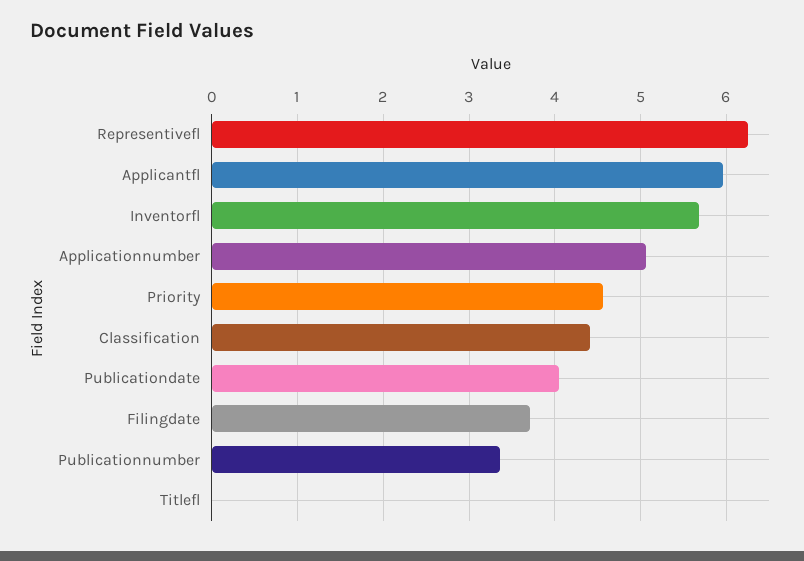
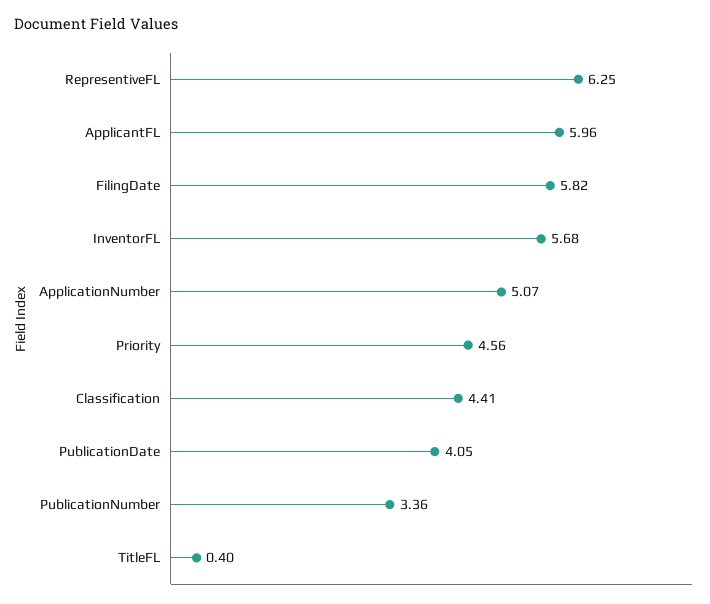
Filingdate: 3.7 -> 5.82
Titlefl: 0 -> 0.4

